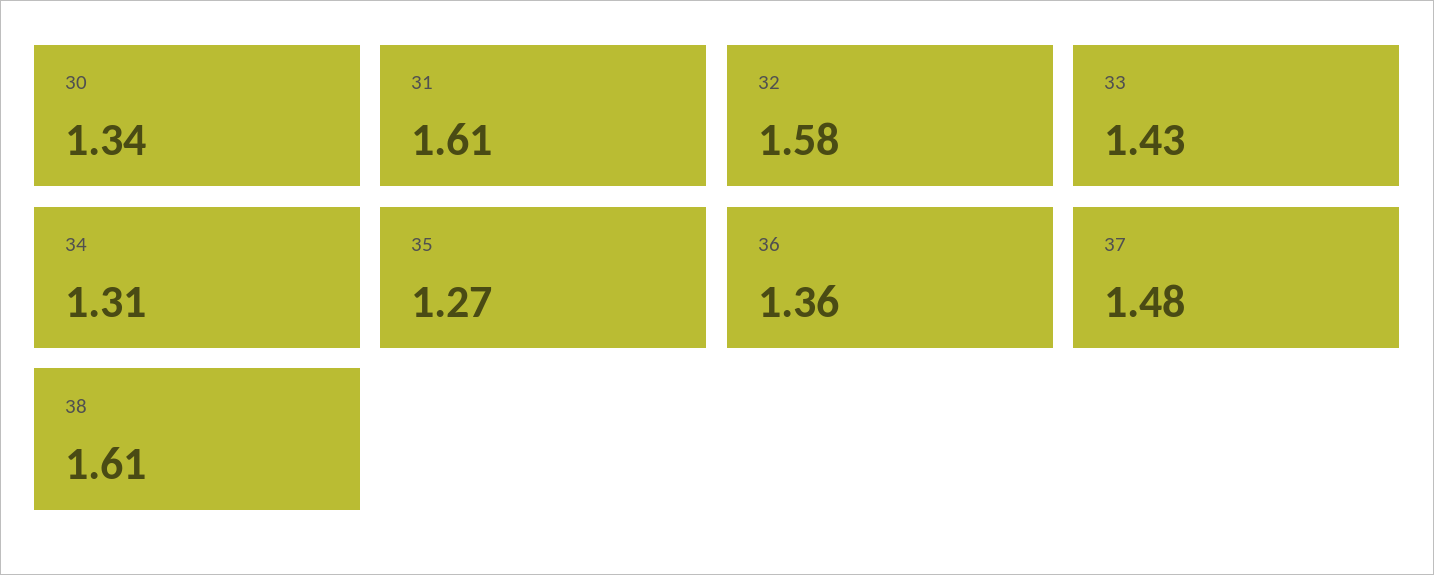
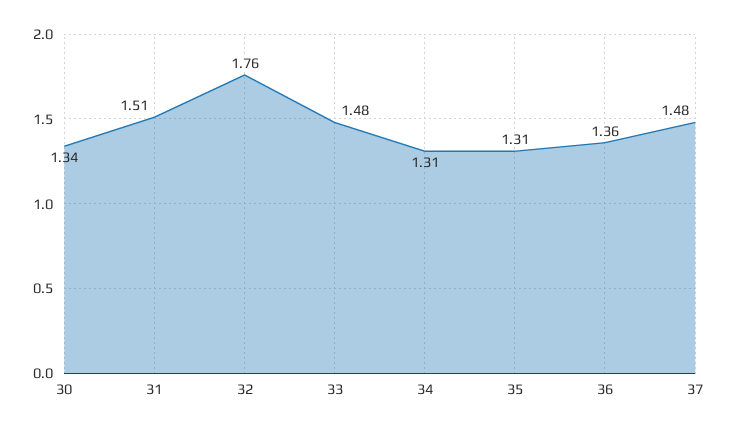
31: 1.61 -> 1.51
32: 1.58 -> 1.76
33: 1.43 -> 1.48
35: 1.27 -> 1.31
38: 1.61 -> none

